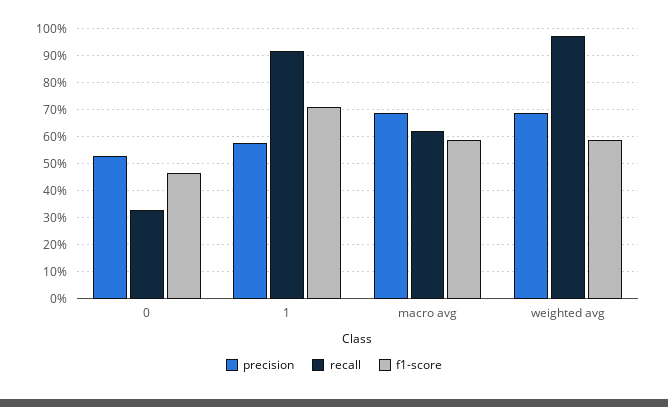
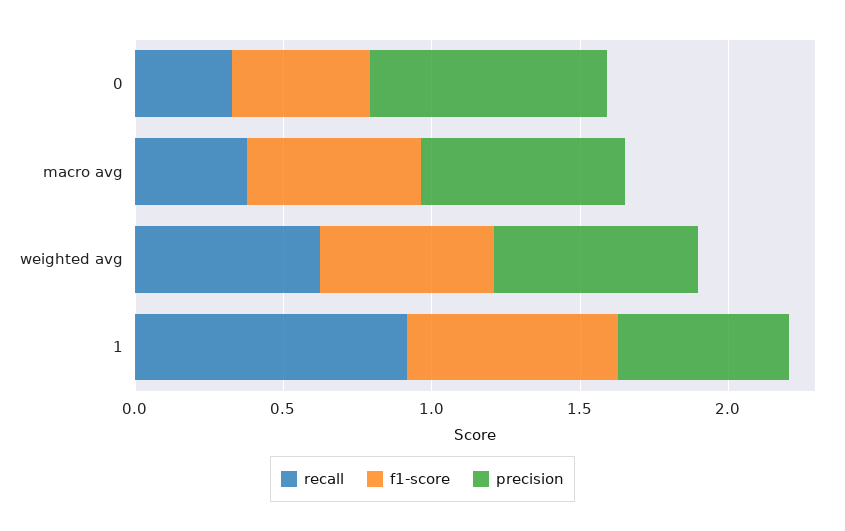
precision, 0: 0.525 -> 0.8
recall, macro avg: 0.625 -> 0.4
recall, weighted avg: 0.975 -> 0.6

